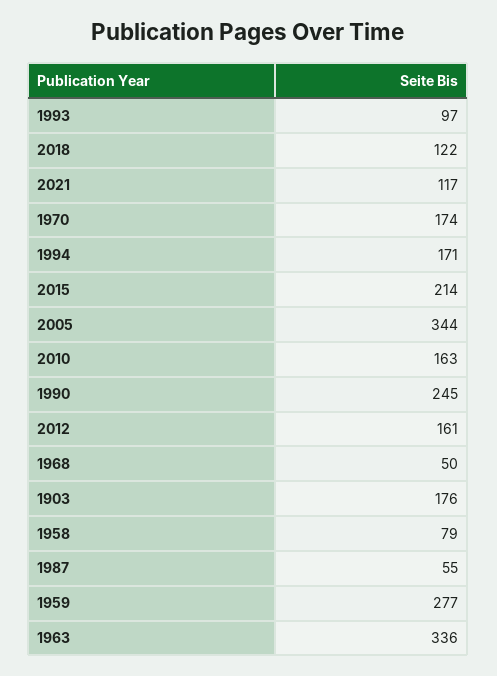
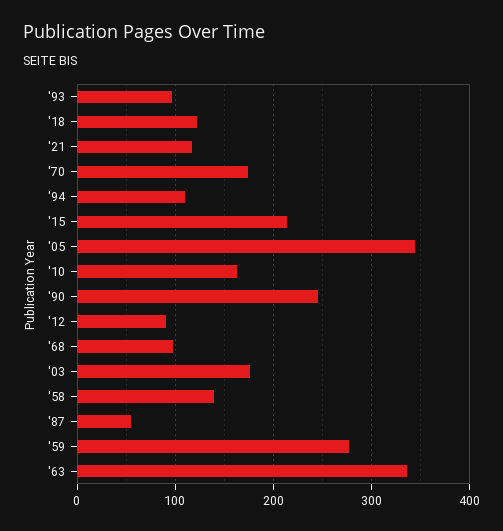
1994: 171 -> 110
2012: 161 -> 90
1968: 50 -> 100
1958: 79 -> 140

